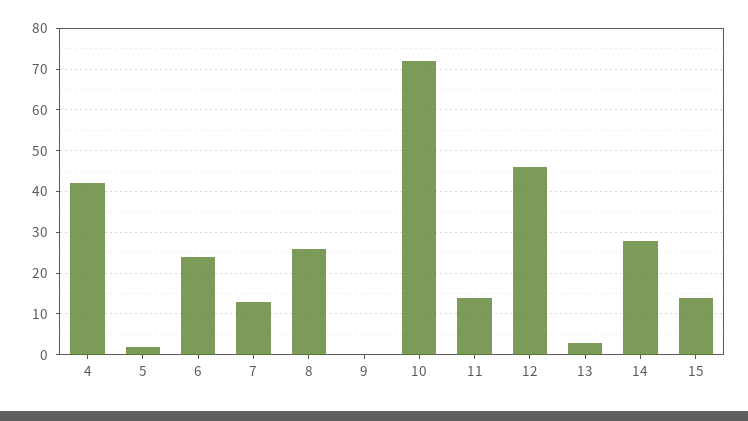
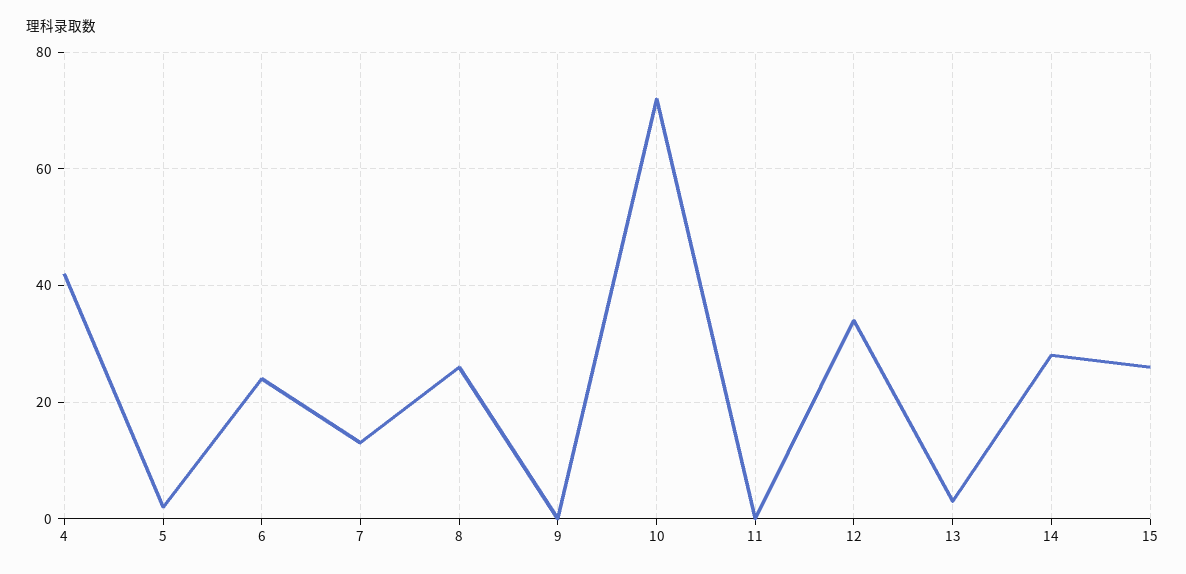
11: 15 -> 0
12: 45 -> 35
15: 15 -> 25

